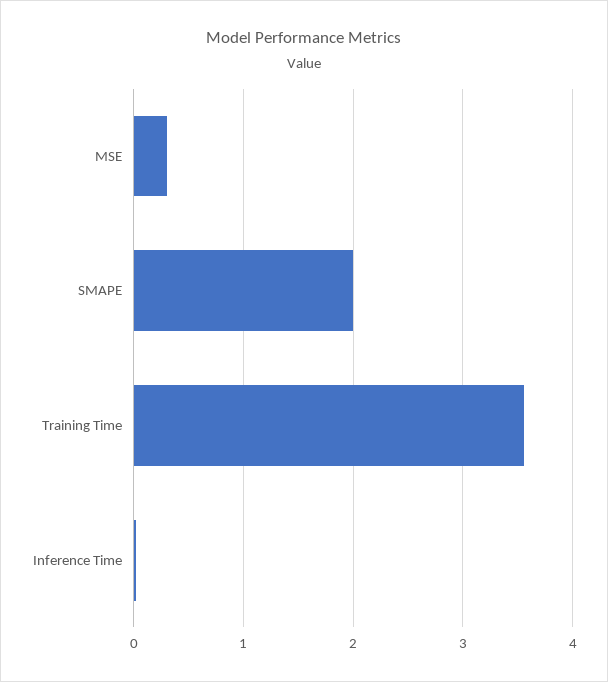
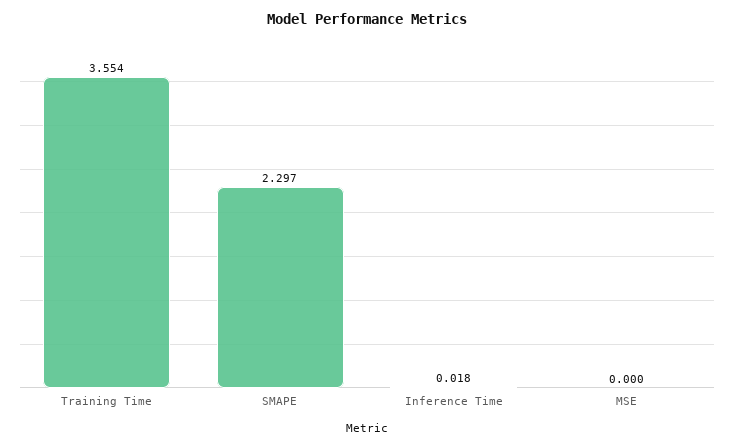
MSE: 0.3 -> 0
SMAPE: 2 -> 2.297

